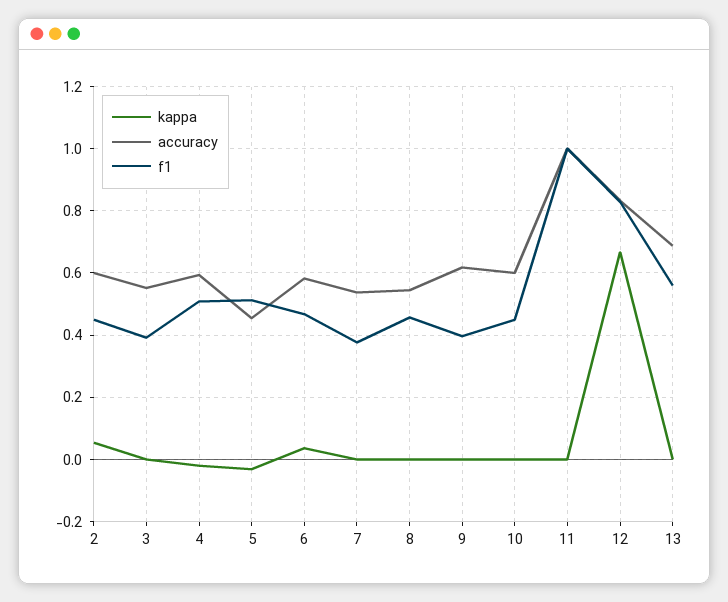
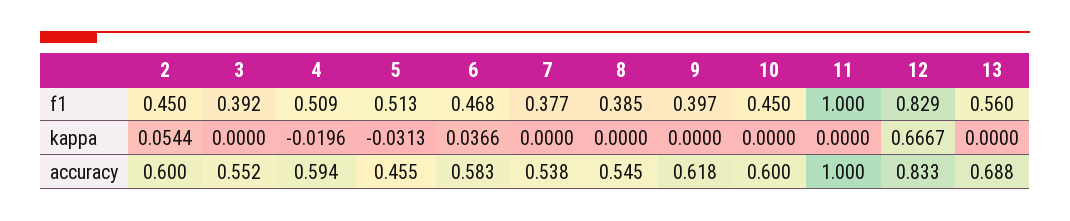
f1, 8: 0.46 -> 0.385

